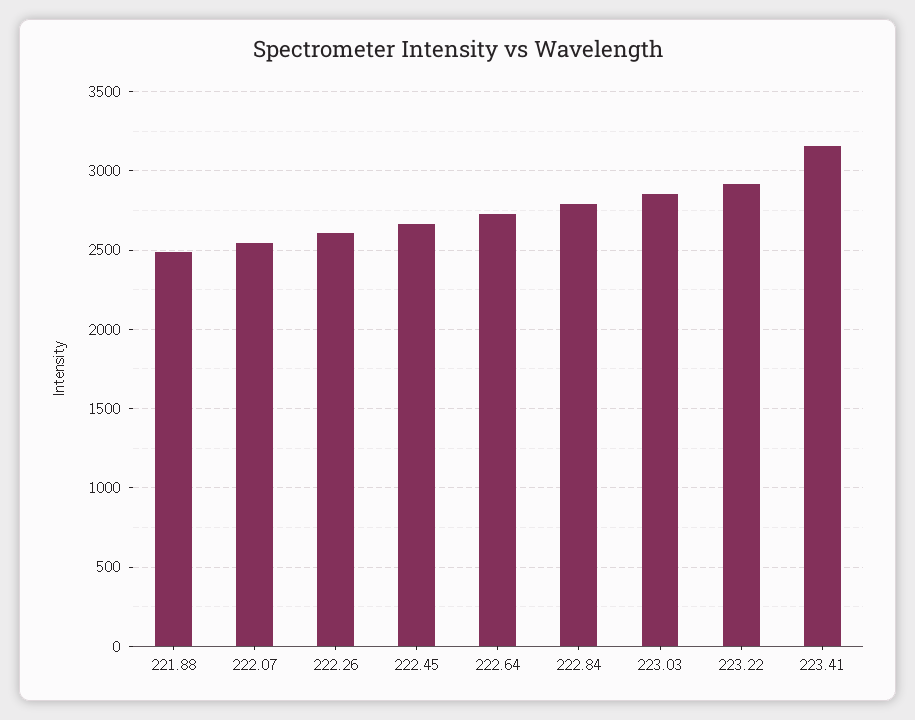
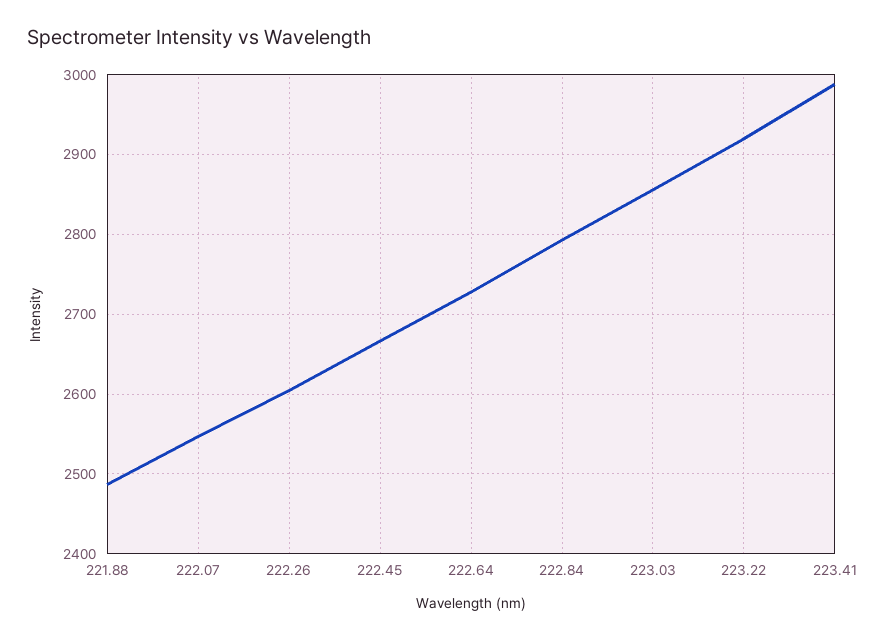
223.41: 3150 -> 2990

